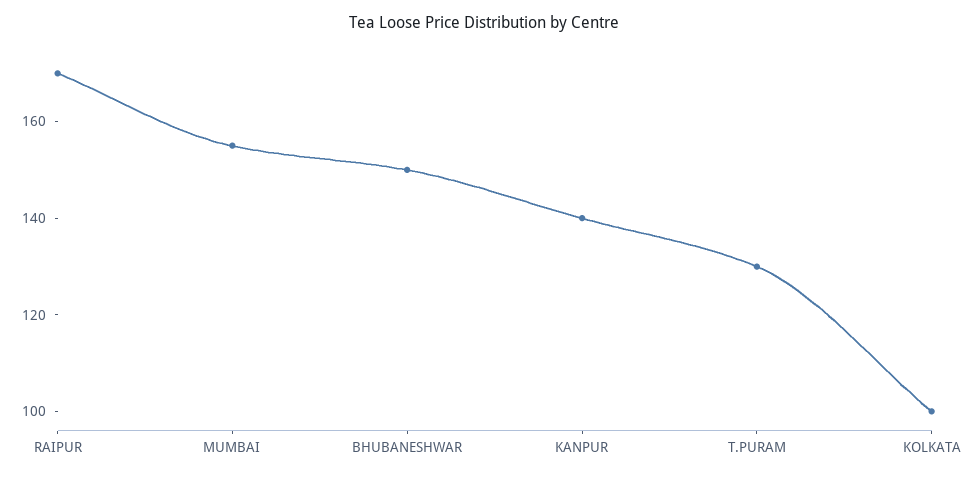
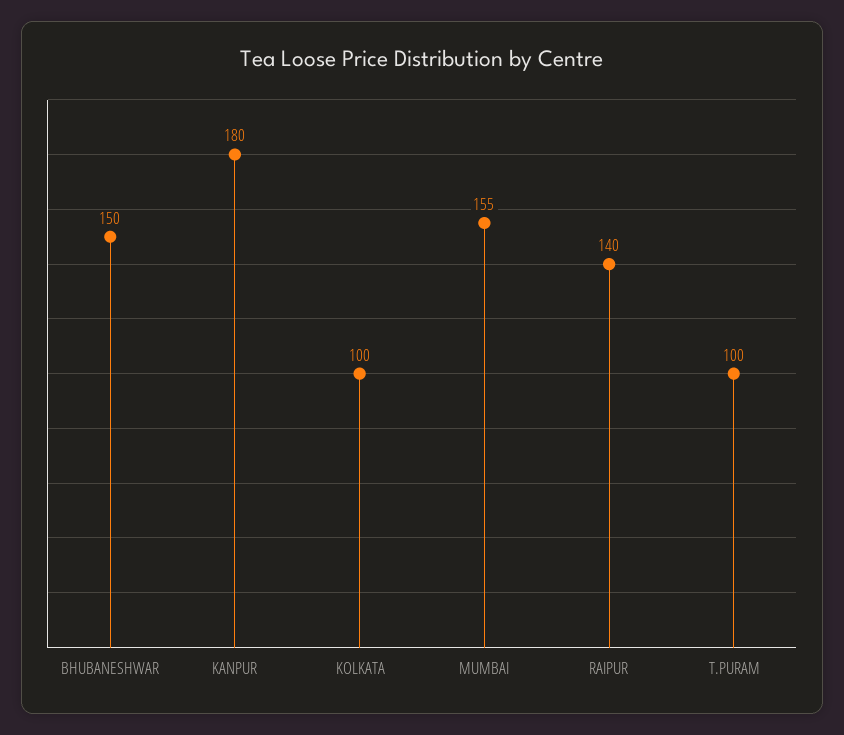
RAIPUR: 170 -> 140
KANPUR: 140 -> 180
T.PURAM: 130 -> 100

